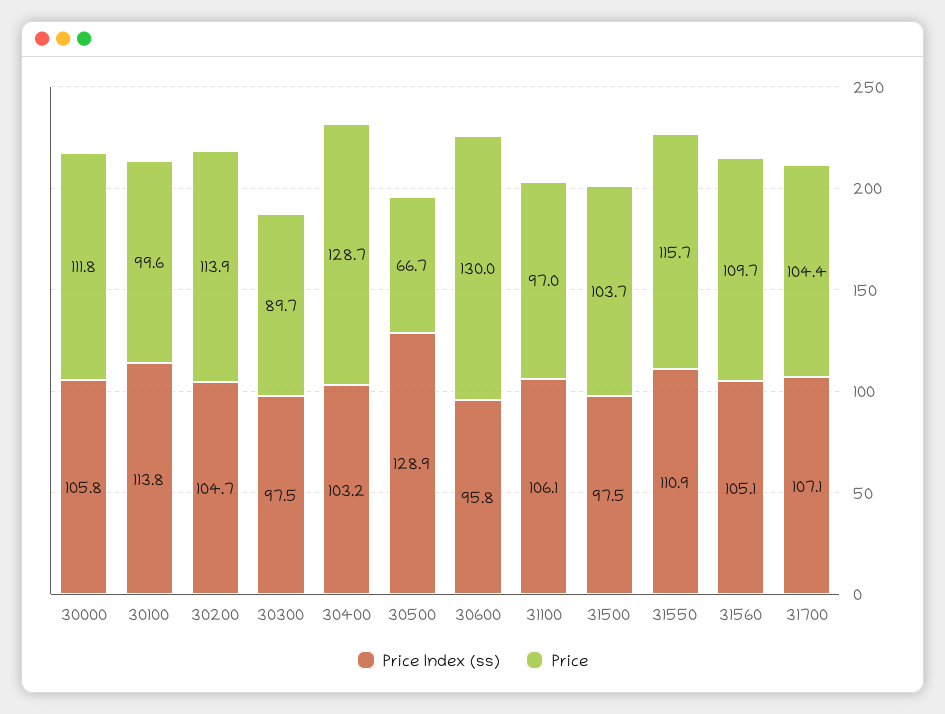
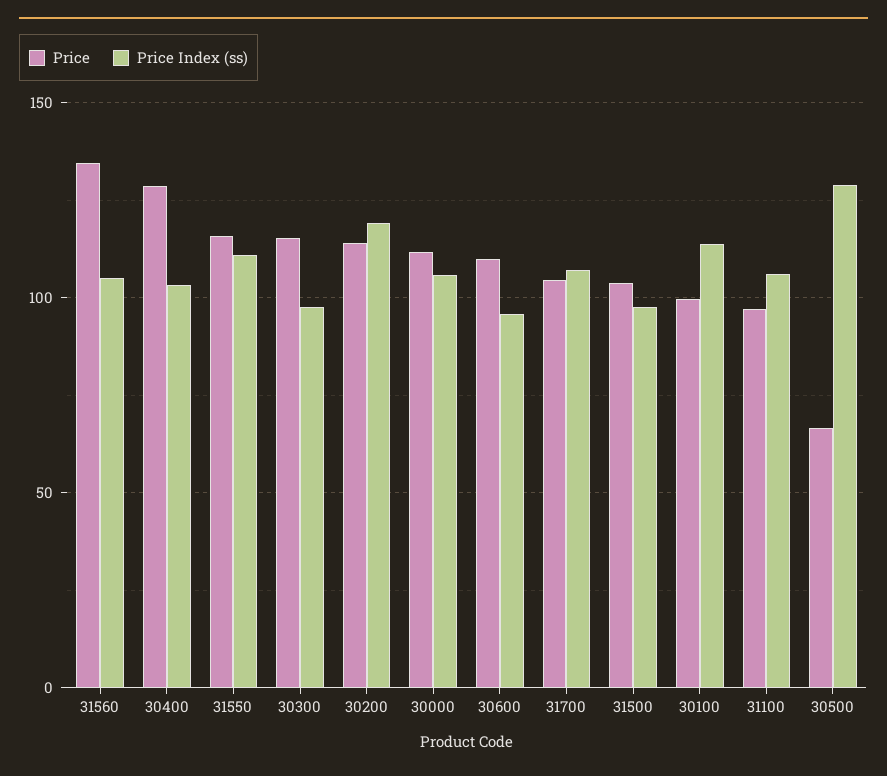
Price Index (ss), 30200: 104.7 -> 120
Price, 30300: 89.7 -> 115
Price, 30600: 130 -> 110
Price, 31560: 109.7 -> 135

